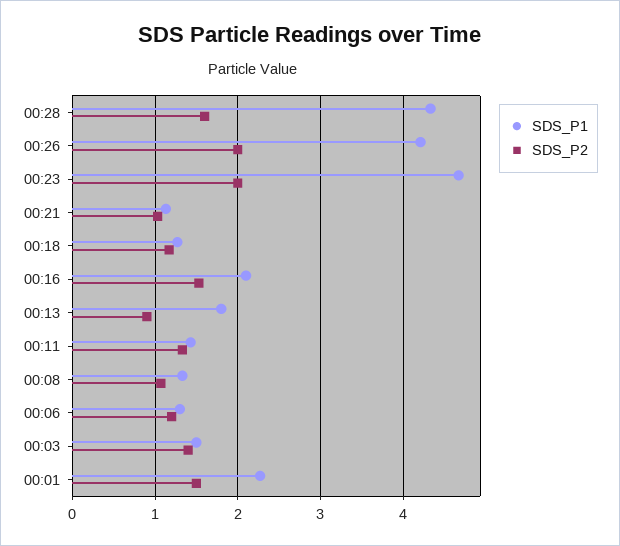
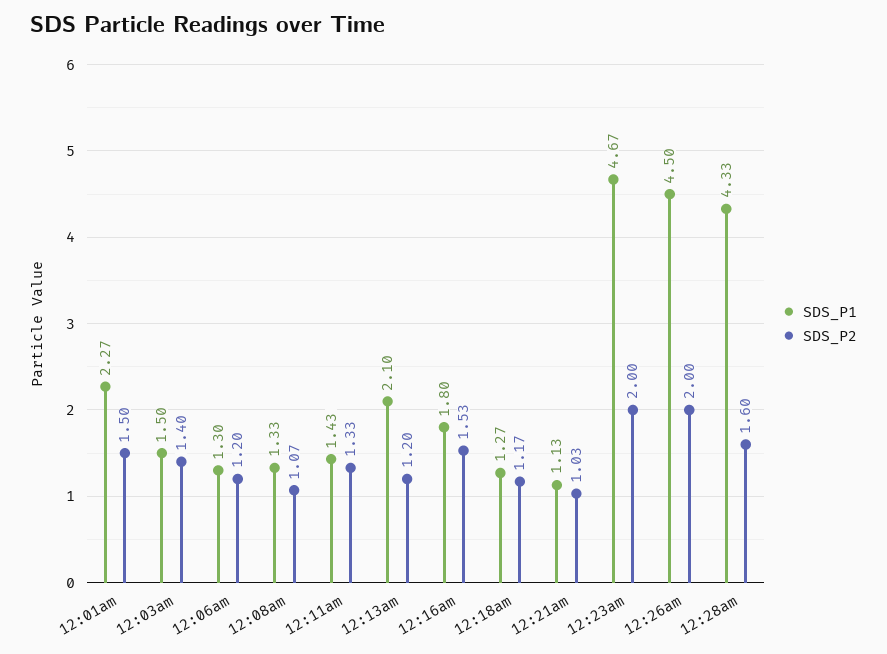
SDS_P1, 00:26: 4.2 -> 4.5
SDS_P1, 00:16: 2.1 -> 1.8
SDS_P1, 00:13: 1.8 -> 2.1
SDS_P2, 00:13: 0.9 -> 1.2

